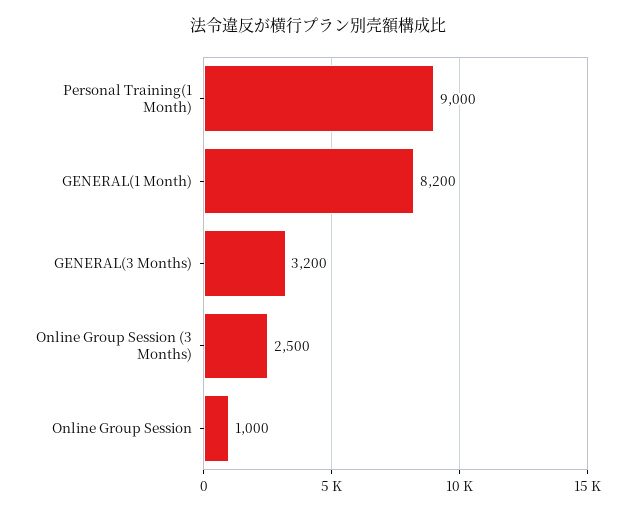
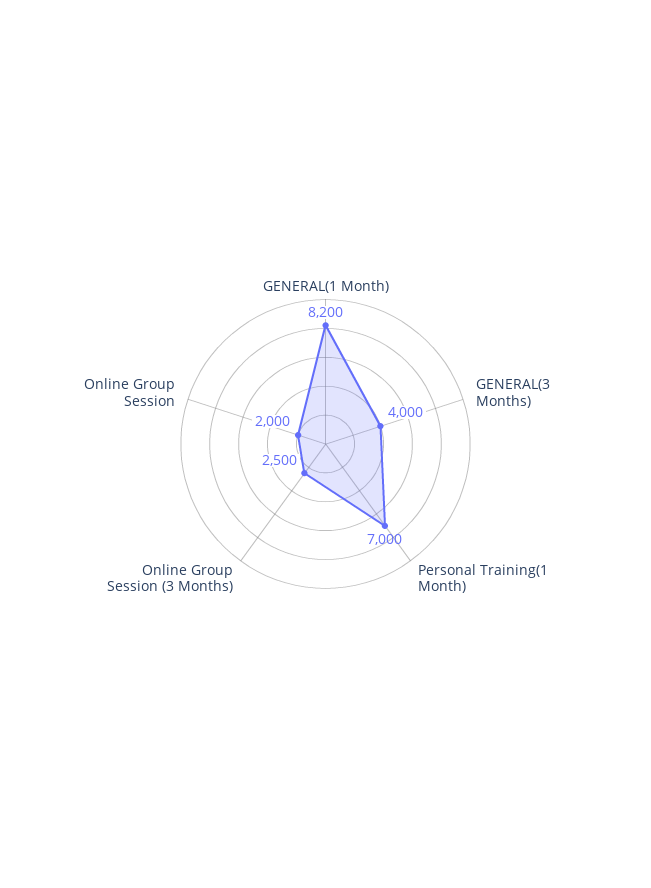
Personal Training(1 Month): 9000 -> 7000
GENERAL(3 Months): 3200 -> 4000
Online Group Session: 1000 -> 2000

